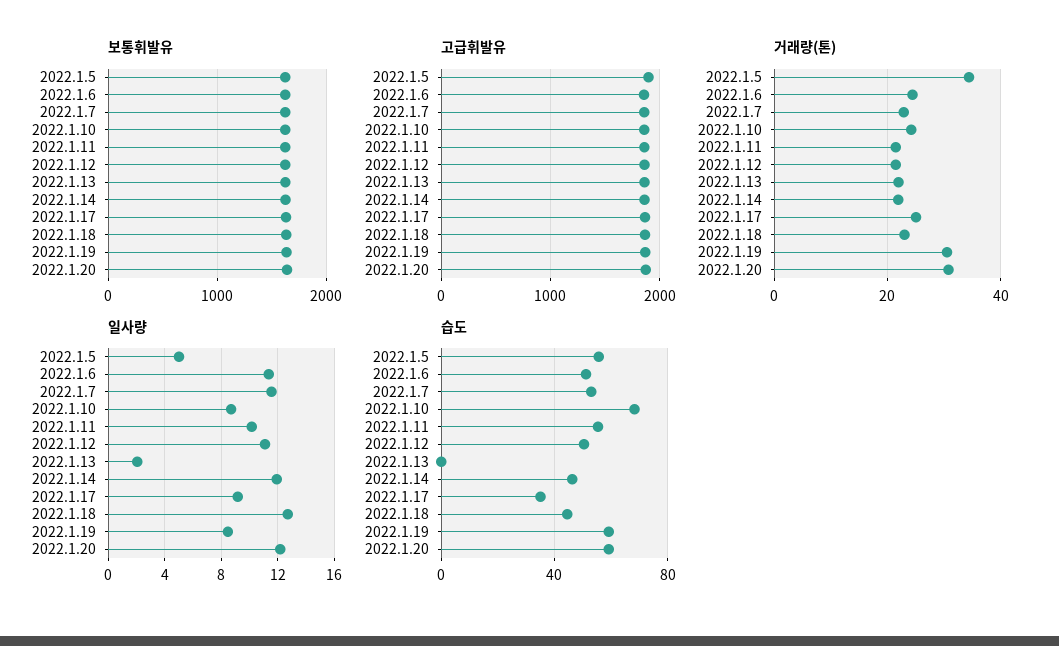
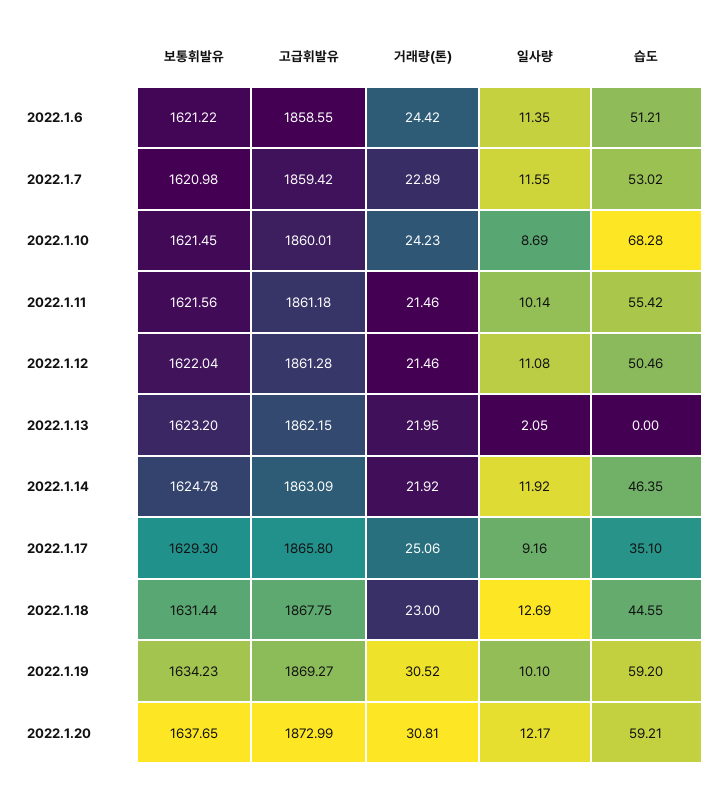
보통휘발유, 2022.1.5: 1600 -> none
고급휘발유, 2022.1.5: 1900 -> none
거래량(톤), 2022.1.5: 34 -> none
일사량, 2022.1.5: 5 -> none
일사량, 2022.1.19: 8.5 -> 10.1
습도, 2022.1.5: 55 -> none

